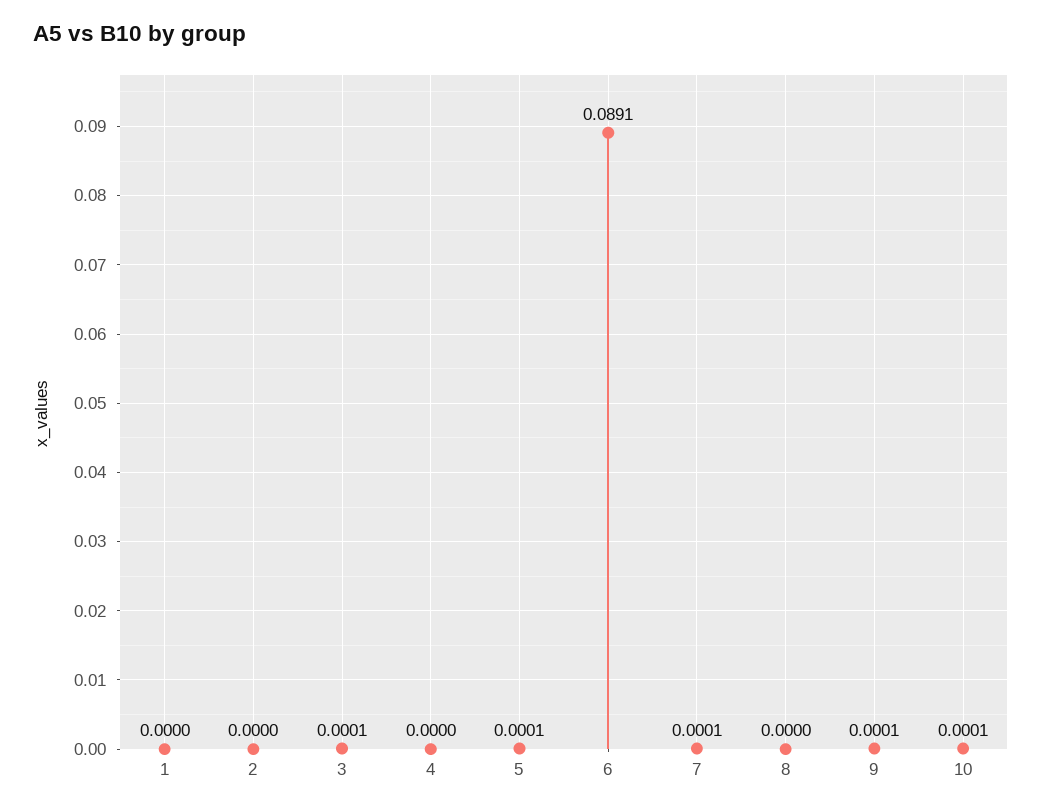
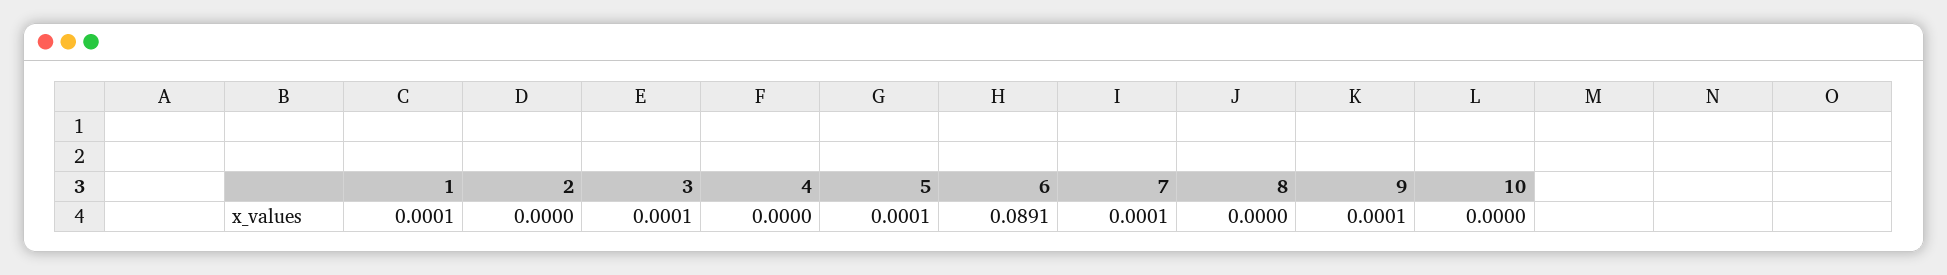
1: 0 -> 0.0001
10: 0.0001 -> 0

